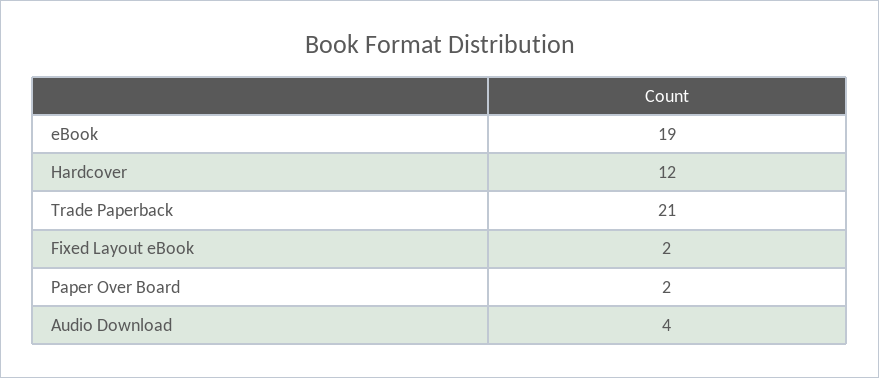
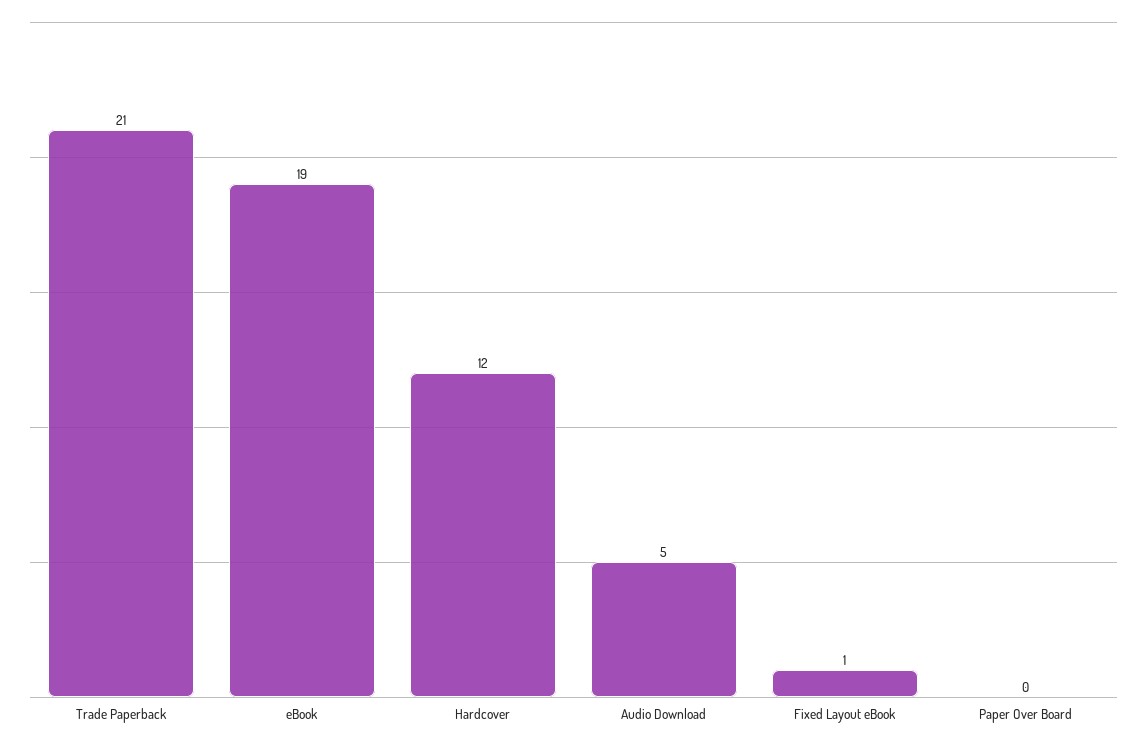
Fixed Layout eBook: 2 -> 1
Paper Over Board: 2 -> 0
Audio Download: 4 -> 5

